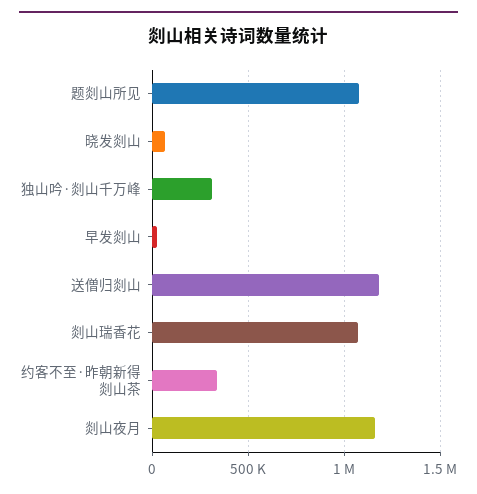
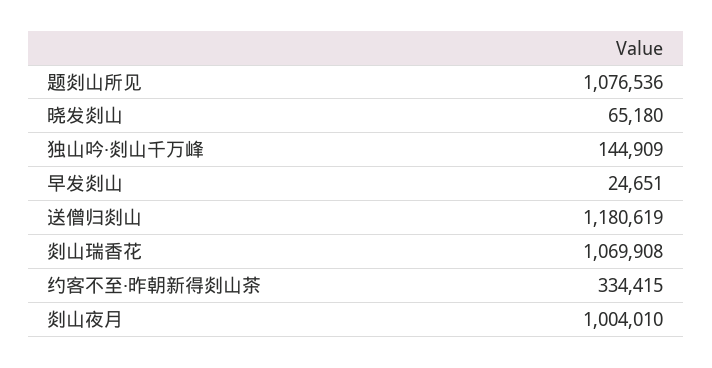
独山吟·剡山千万峰: 300000 -> 144909
剡山夜月: 1150000 -> 1004010

